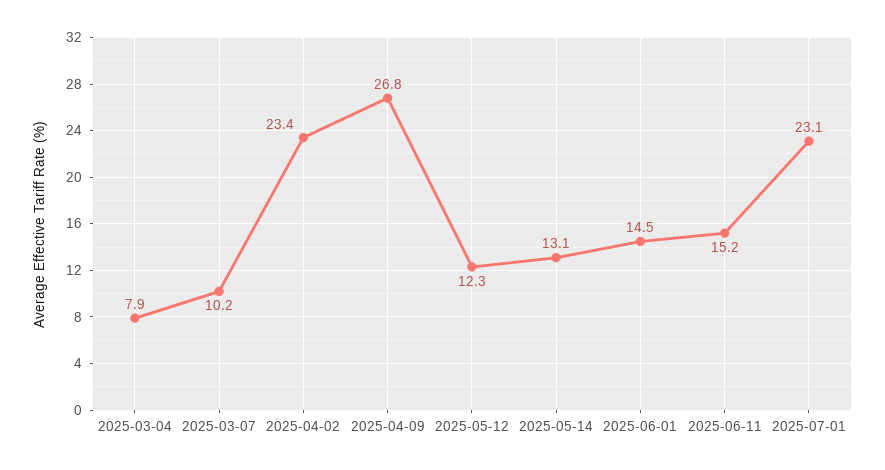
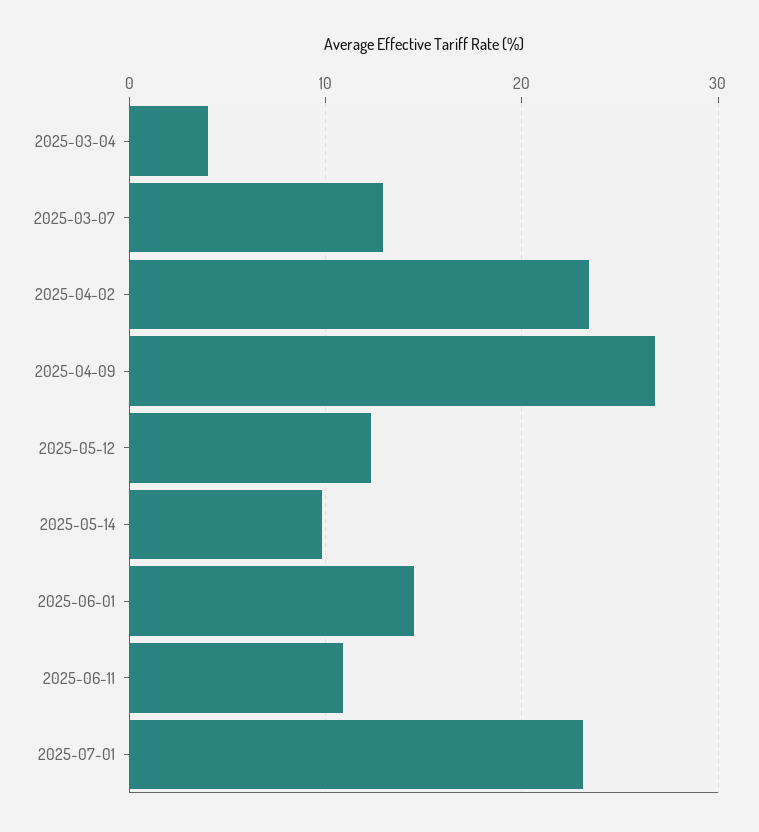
2025-03-04: 7.9 -> 4
2025-03-07: 10.2 -> 13
2025-05-14: 13.1 -> 10
2025-06-11: 15.2 -> 11

